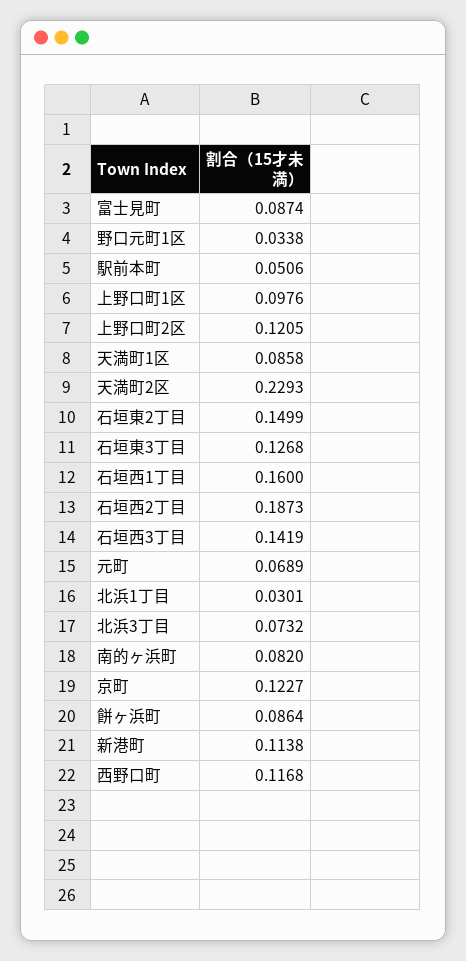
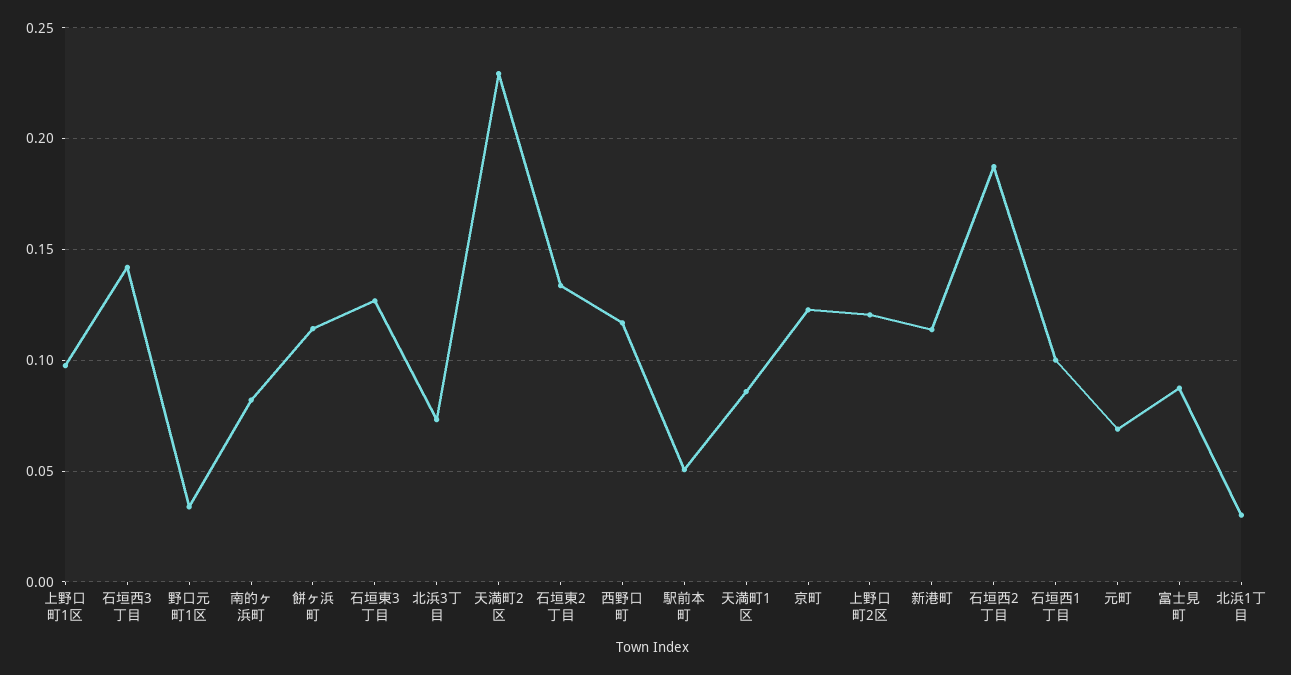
石垣東2丁目: 0.1499 -> 0.135
石垣西1丁目: 0.16 -> 0.1
餅ヶ浜町: 0.0864 -> 0.115

